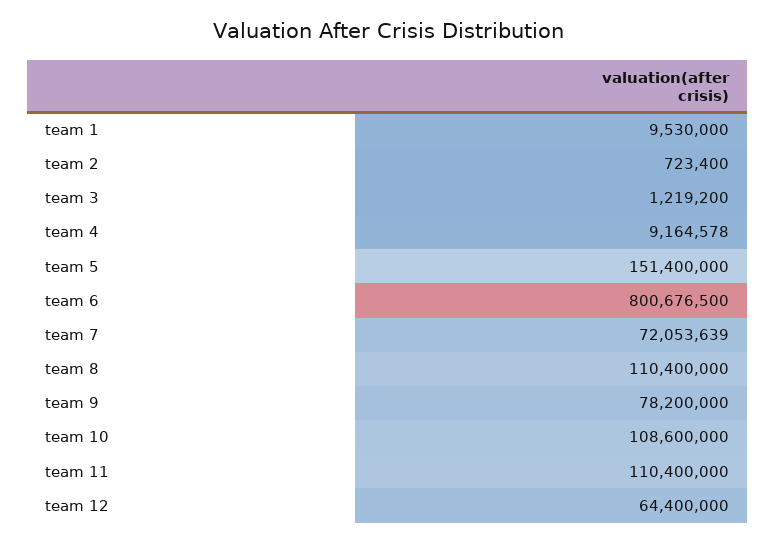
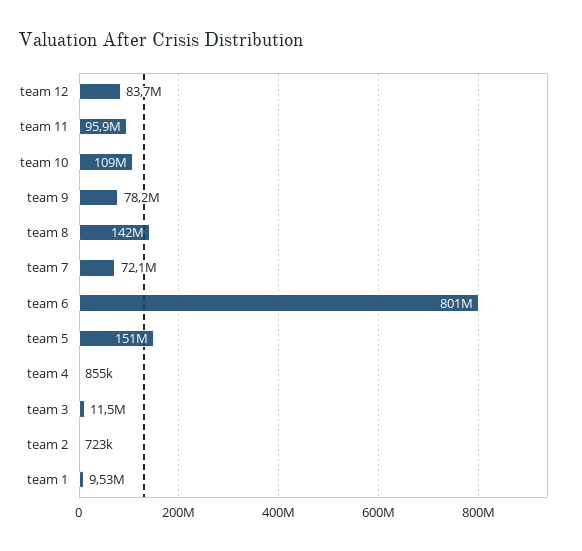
team 3: 1219200 -> 11500000
team 4: 9164578 -> 855000
team 8: 110400000 -> 142000000
team 11: 110400000 -> 95900000
team 12: 64400000 -> 83700000

